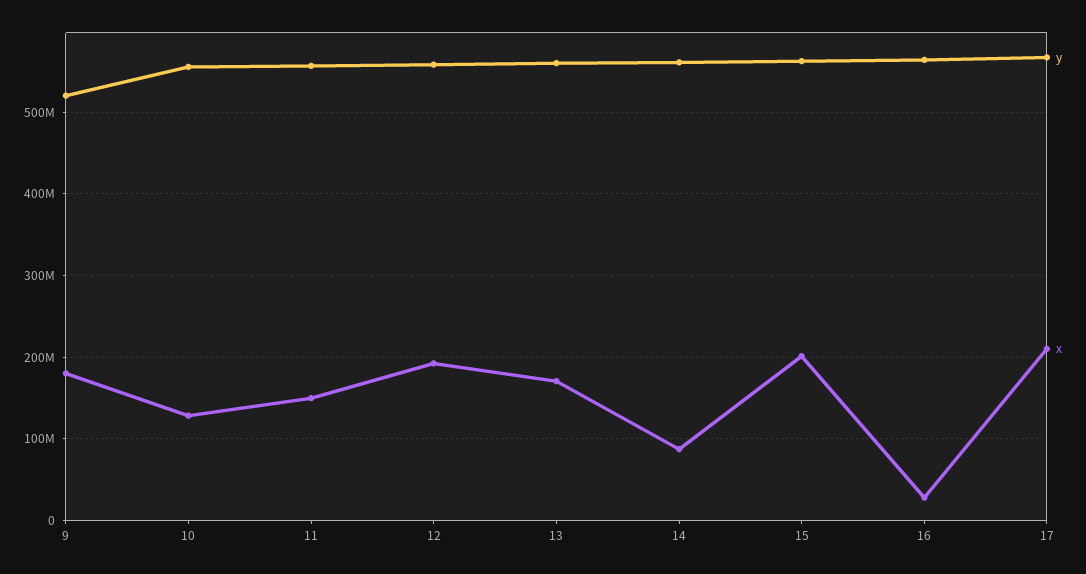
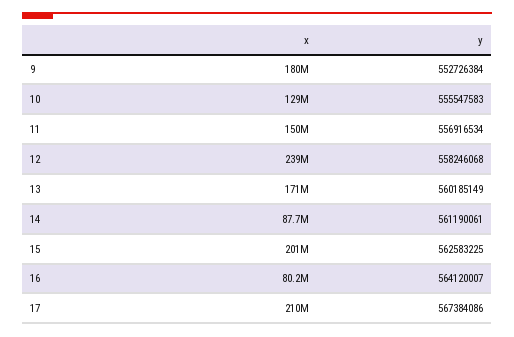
y, 9: 520000000 -> 552726384
x, 12: 190000000 -> 239000000
x, 16: 30000000 -> 80200000

